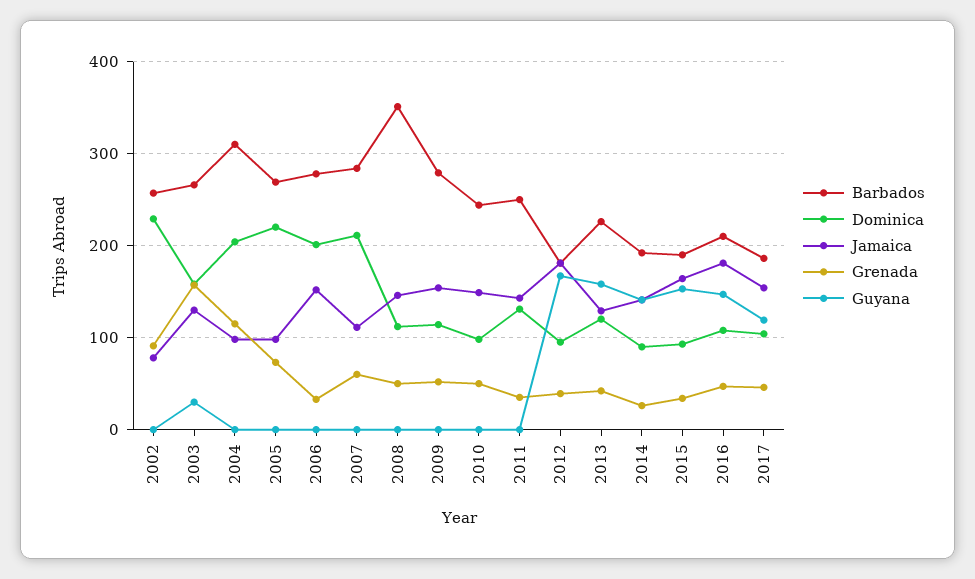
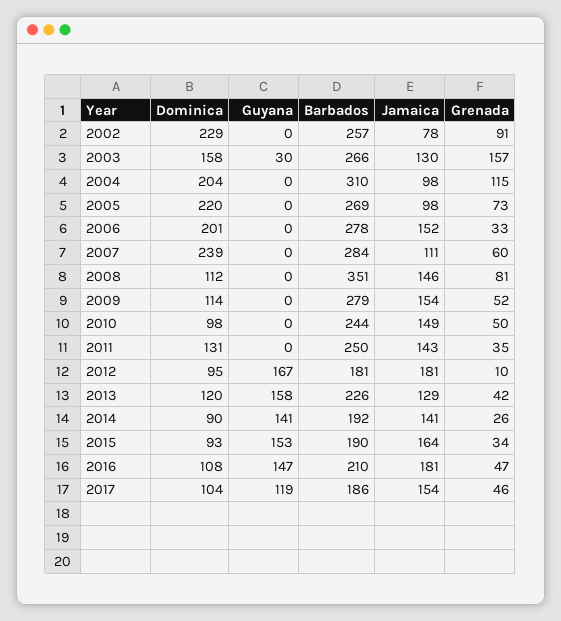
Dominica, 2007: 210 -> 239
Grenada, 2008: 50 -> 81
Grenada, 2012: 40 -> 10

